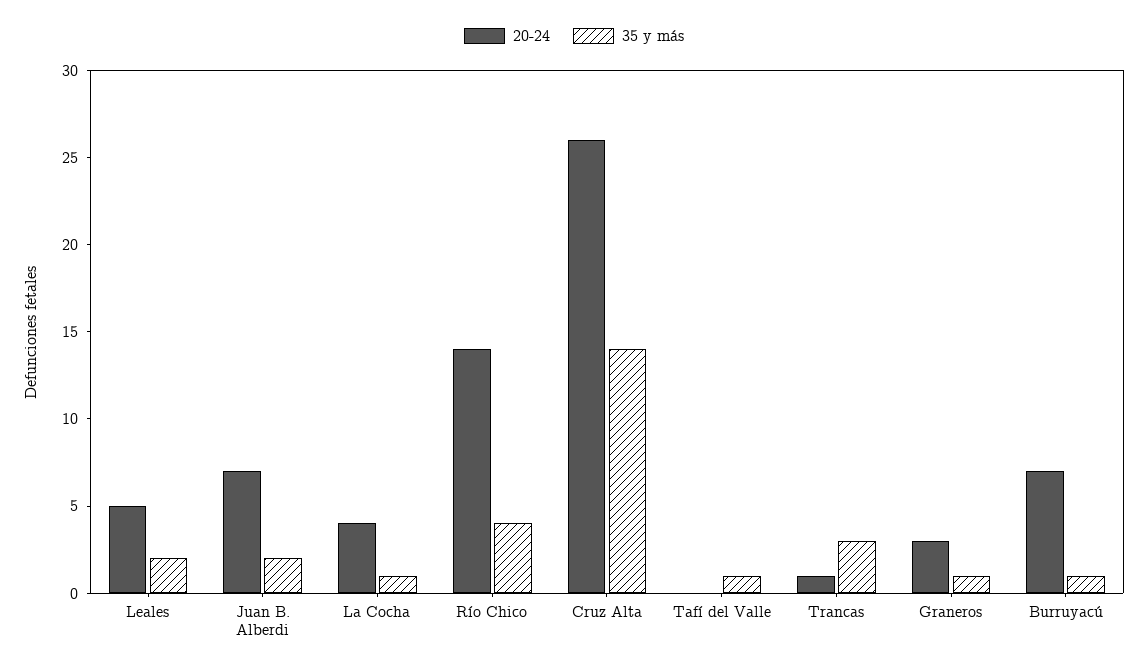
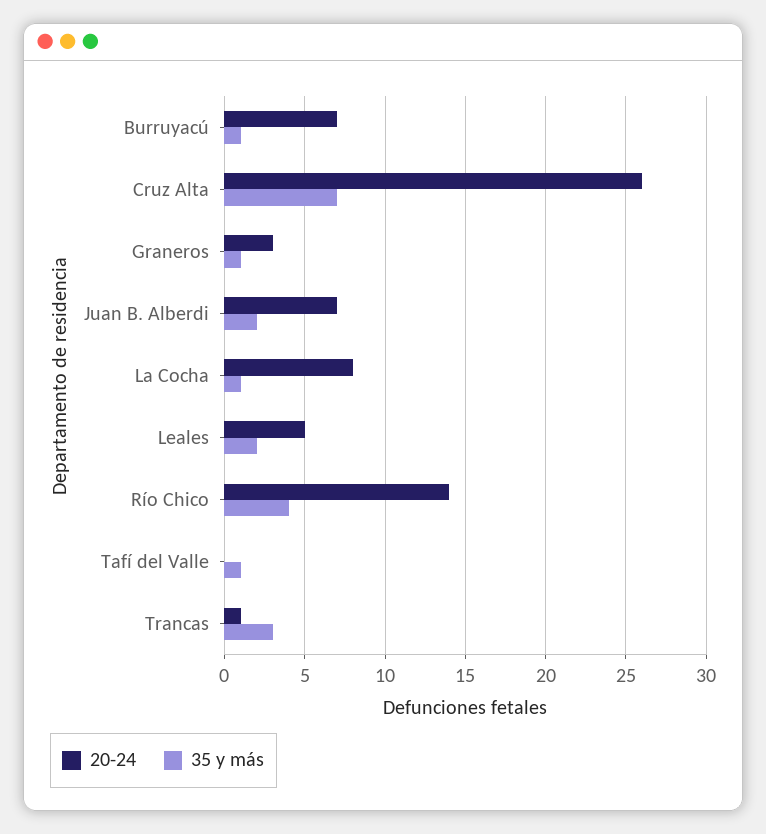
20-24, La Cocha: 4 -> 8
35 y más, Cruz Alta: 14 -> 7

